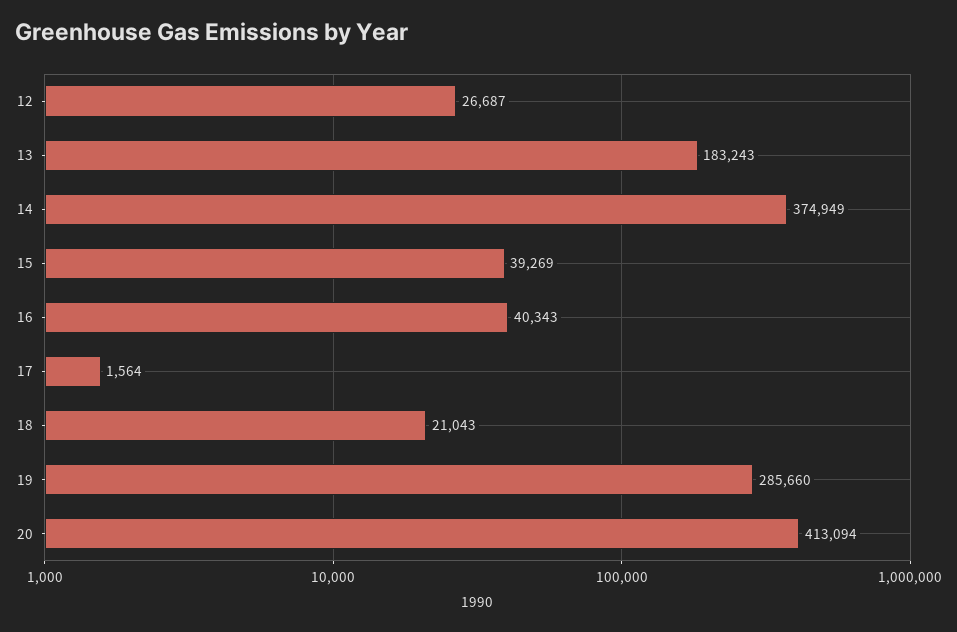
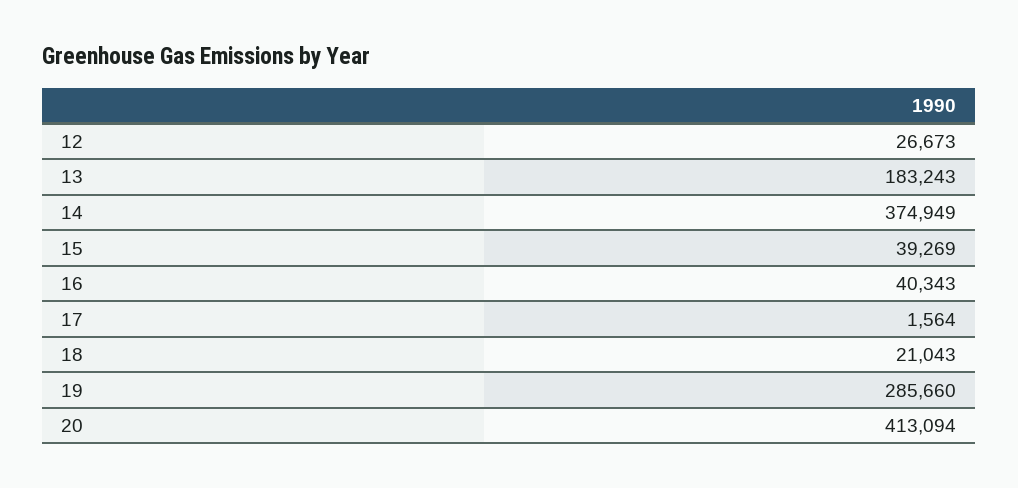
12: 26687 -> 26673

